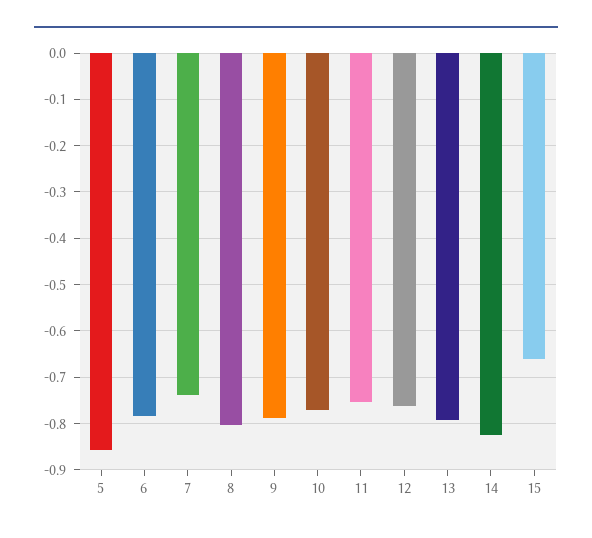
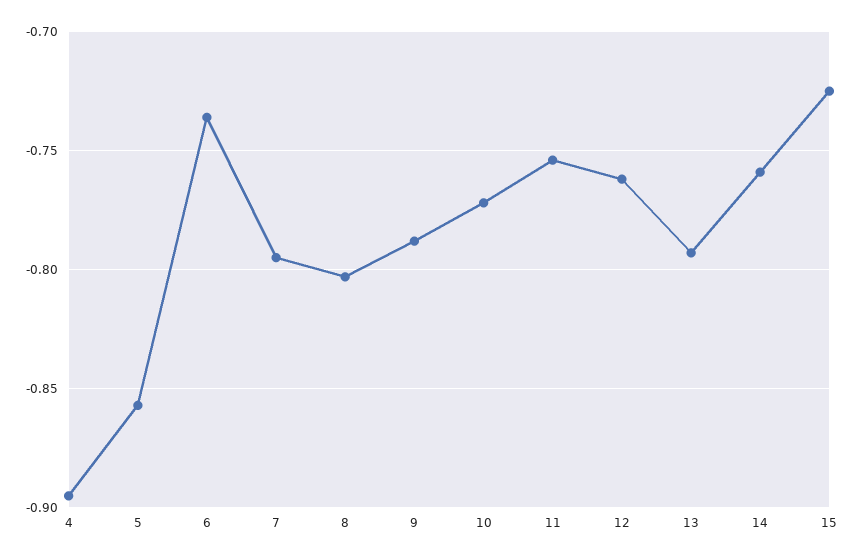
6: -0.78 -> -0.735
7: -0.74 -> -0.795
14: -0.82 -> -0.76
15: -0.66 -> -0.725
4: none -> -0.895

